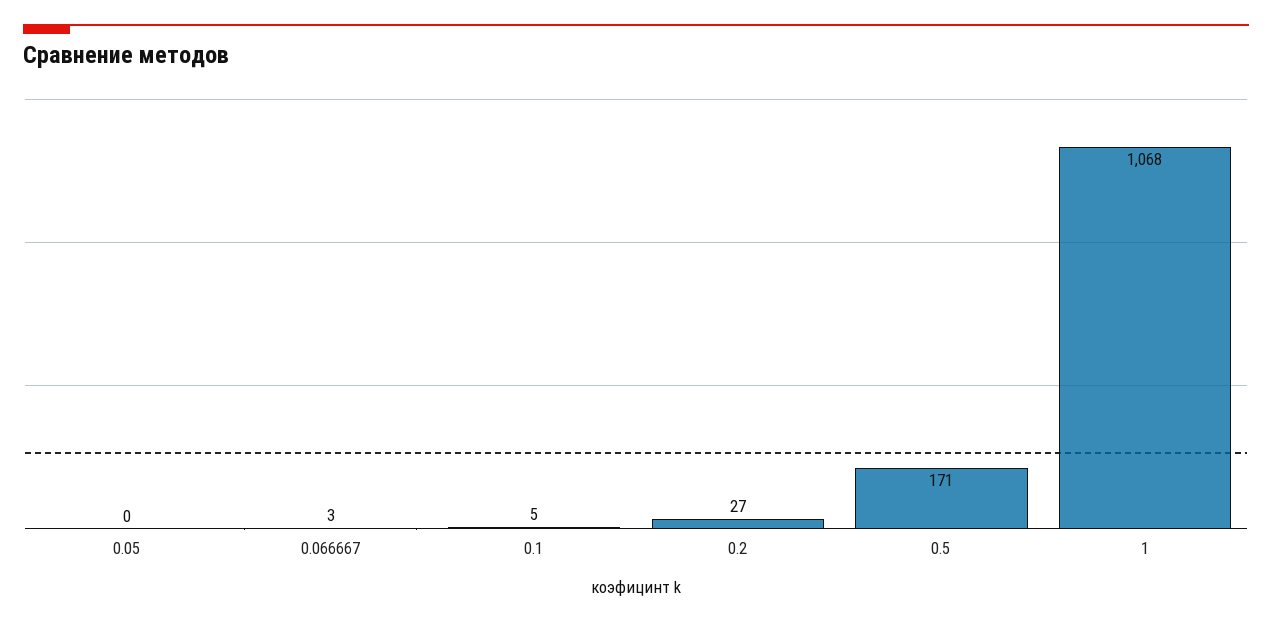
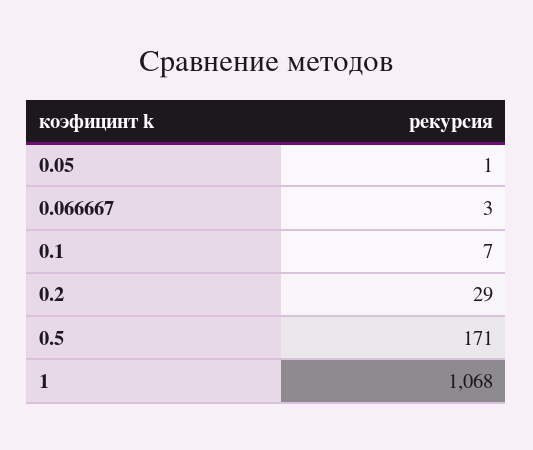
0.05: 0 -> 1
0.1: 5 -> 7
0.2: 27 -> 29

